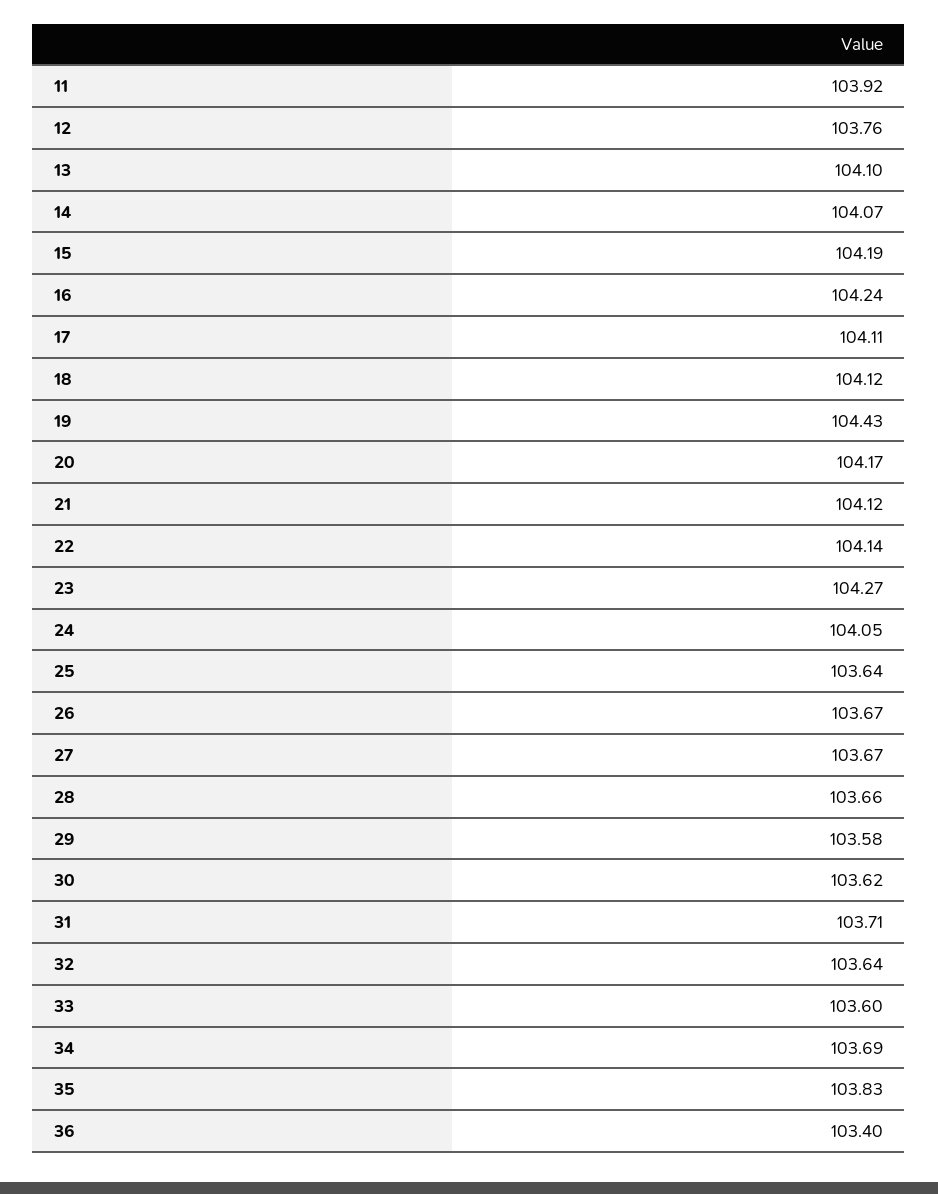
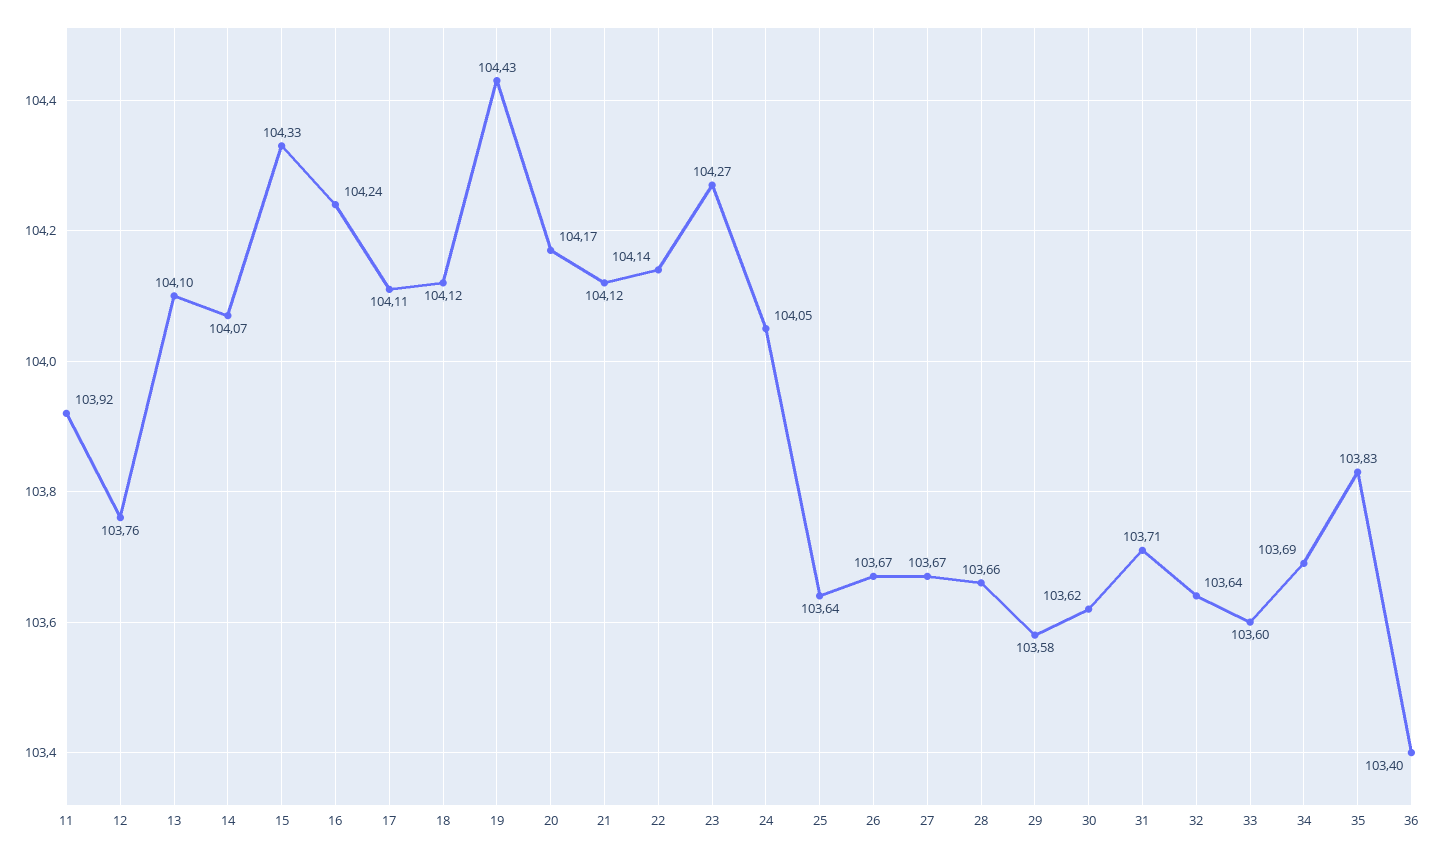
15: 104.19 -> 104.33

